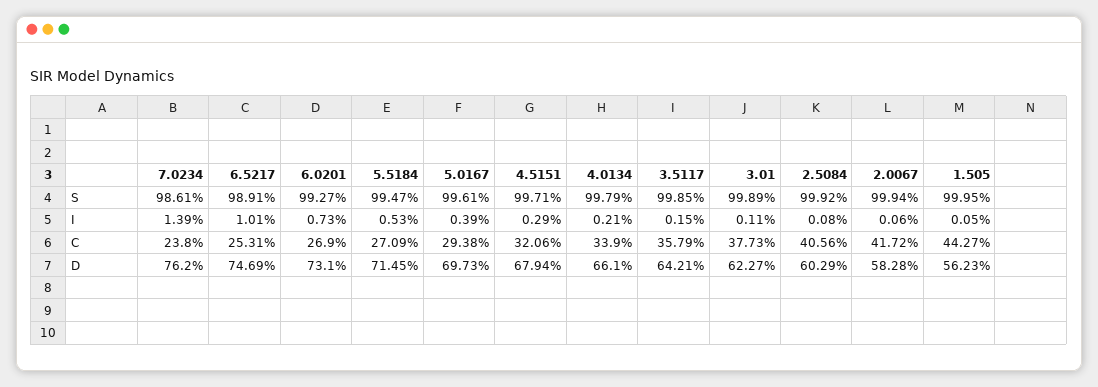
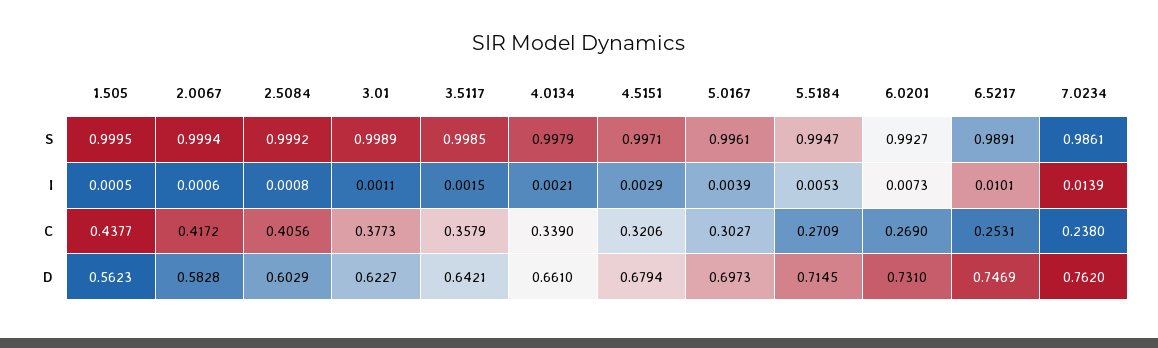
5.0167, C: 0.2938 -> 0.3027
1.505, C: 0.4427 -> 0.4377

